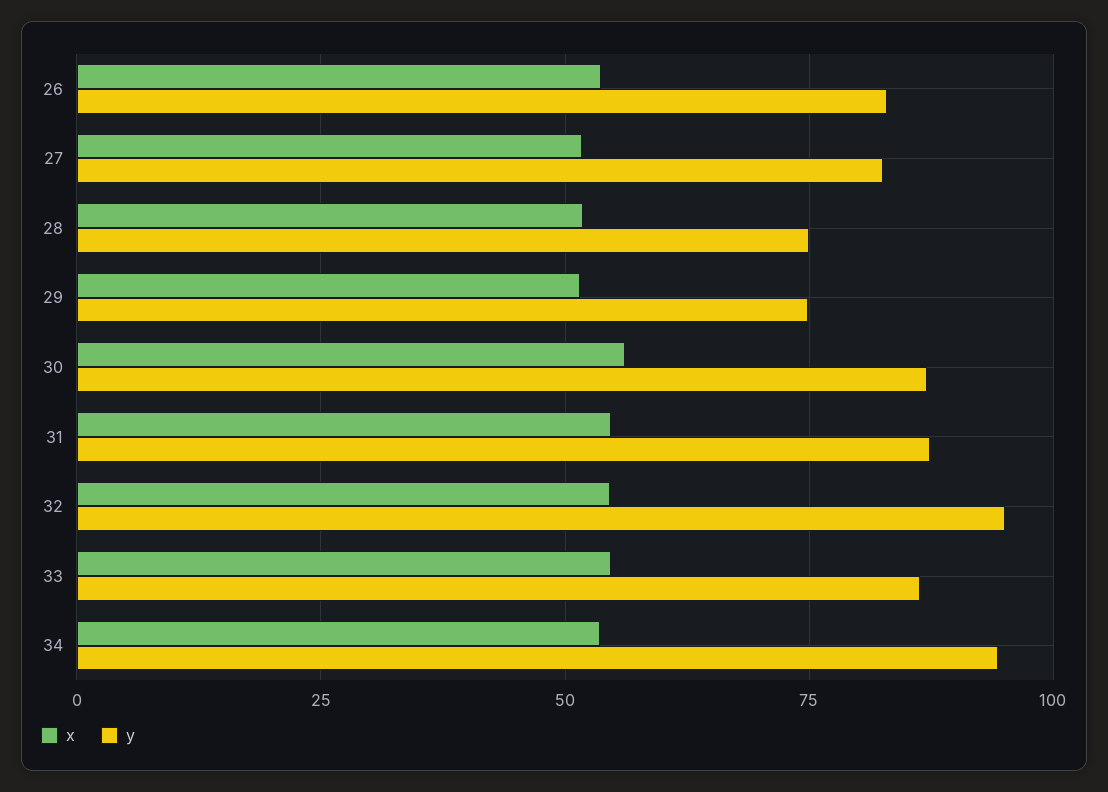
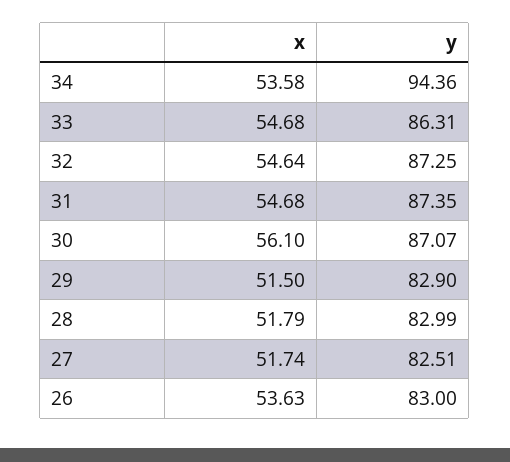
y, 28: 75 -> 82.99
y, 29: 75 -> 82.9
y, 32: 95 -> 87.25

